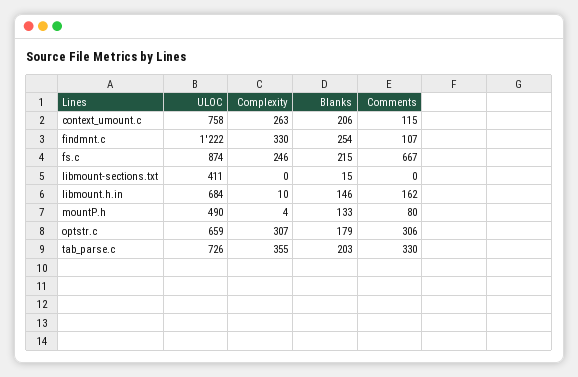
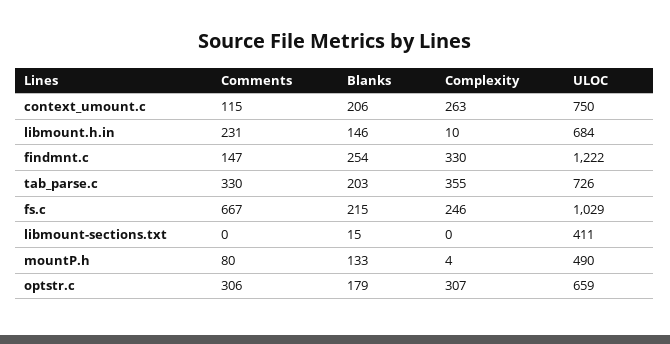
ULOC, context_umount.c: 758 -> 750
Comments, findmnt.c: 107 -> 147
ULOC, fs.c: 874 -> 1029
Comments, libmount.h.in: 162 -> 231

